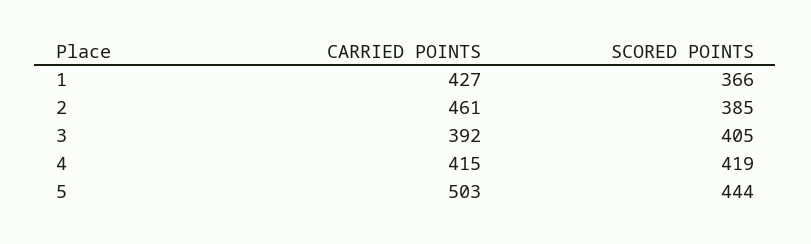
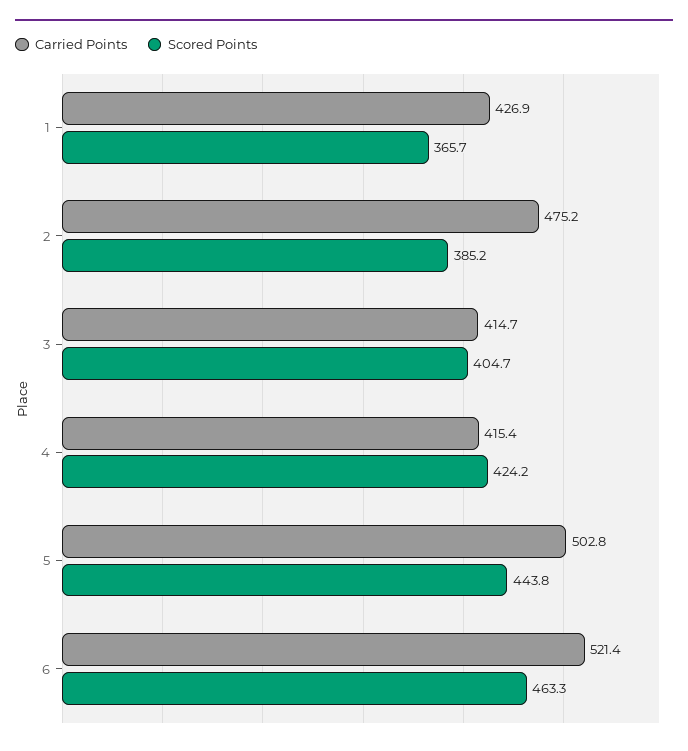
CARRIED POINTS, 2: 461 -> 475.2
CARRIED POINTS, 3: 392 -> 414.7
SCORED POINTS, 4: 419 -> 424.2
CARRIED POINTS, 6: none -> 521.4
SCORED POINTS, 6: none -> 463.3

